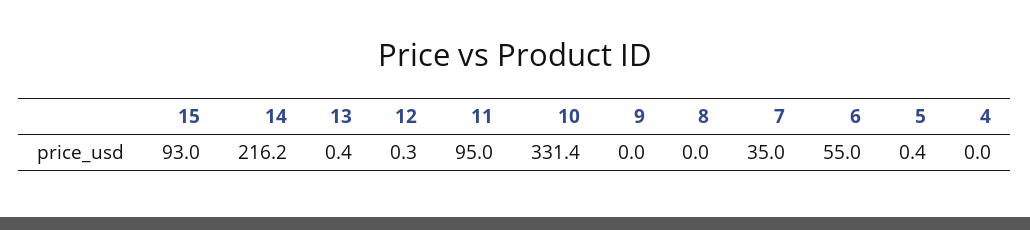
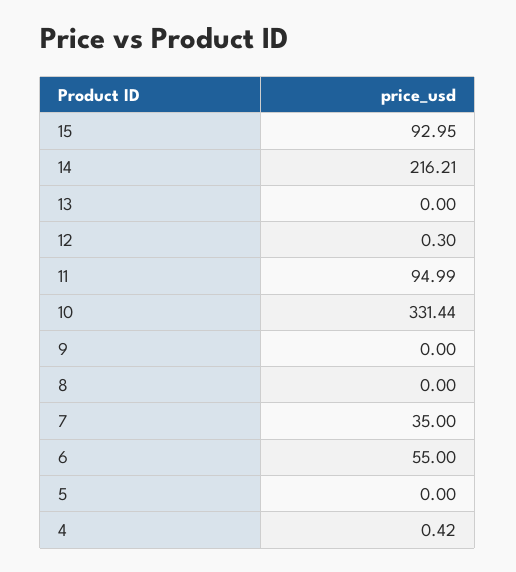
13: 0.4 -> 0
5: 0.4 -> 0
4: 0 -> 0.42

